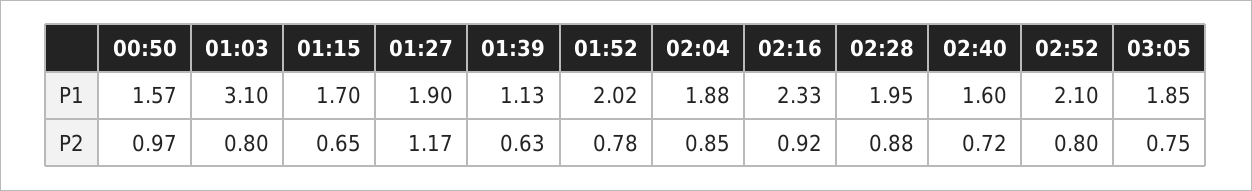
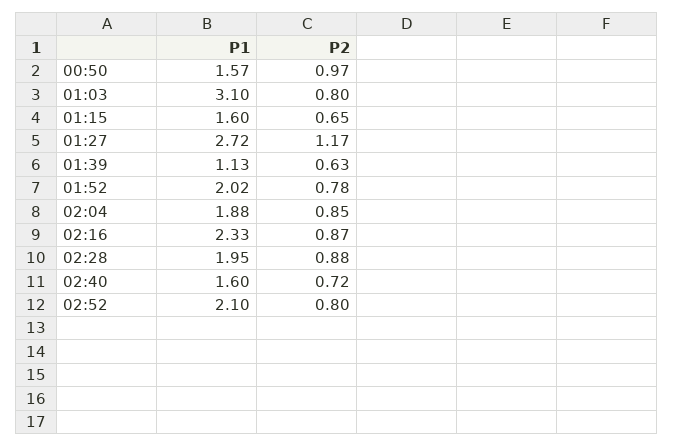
01:15, P1: 1.7 -> 1.6
01:27, P1: 1.9 -> 2.72
03:05, P1: 1.85 -> none
02:16, P2: 0.92 -> 0.87
03:05, P2: 0.75 -> none

